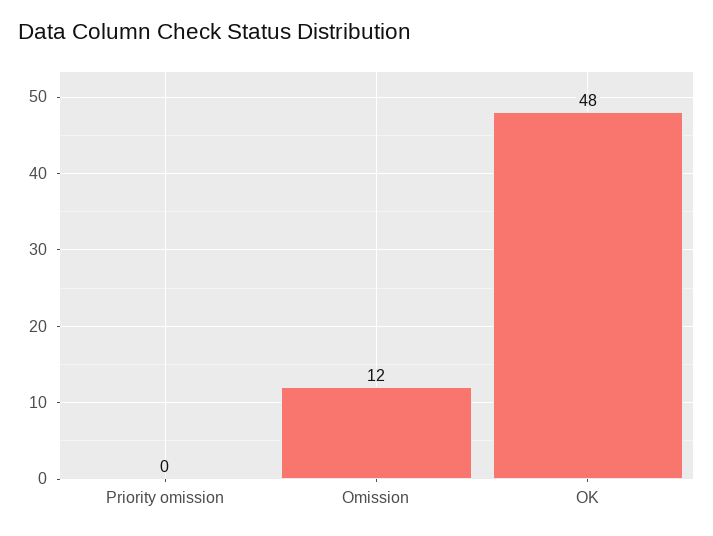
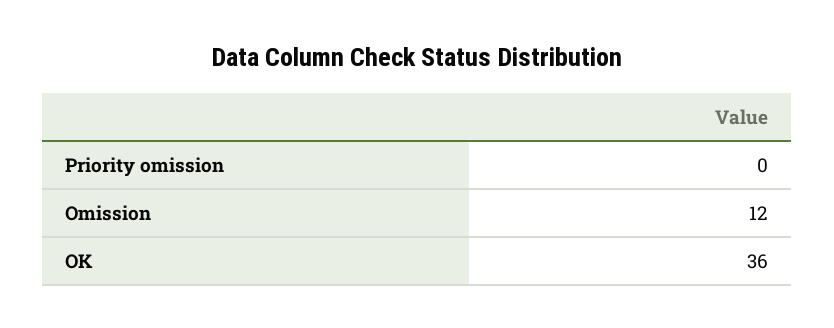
OK: 48 -> 36

